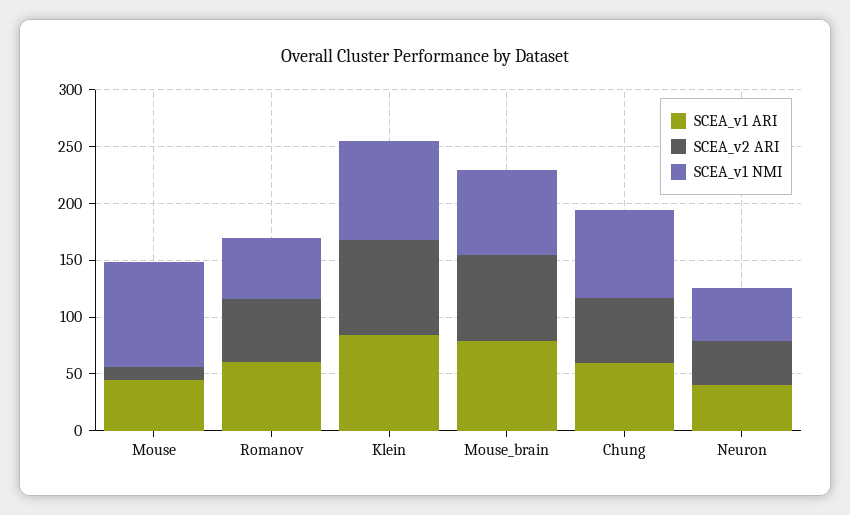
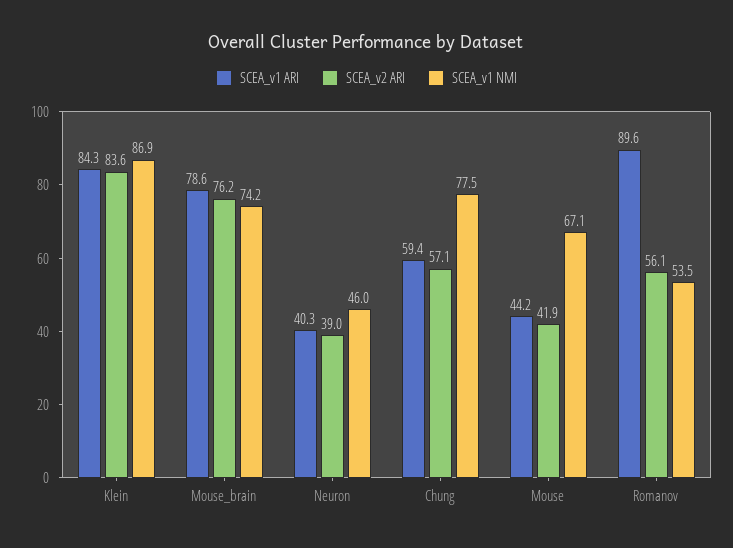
SCEA_v2 ARI, Mouse: 10 -> 41.9
SCEA_v1 NMI, Mouse: 90 -> 67.1
SCEA_v1 ARI, Romanov: 60 -> 89.6

